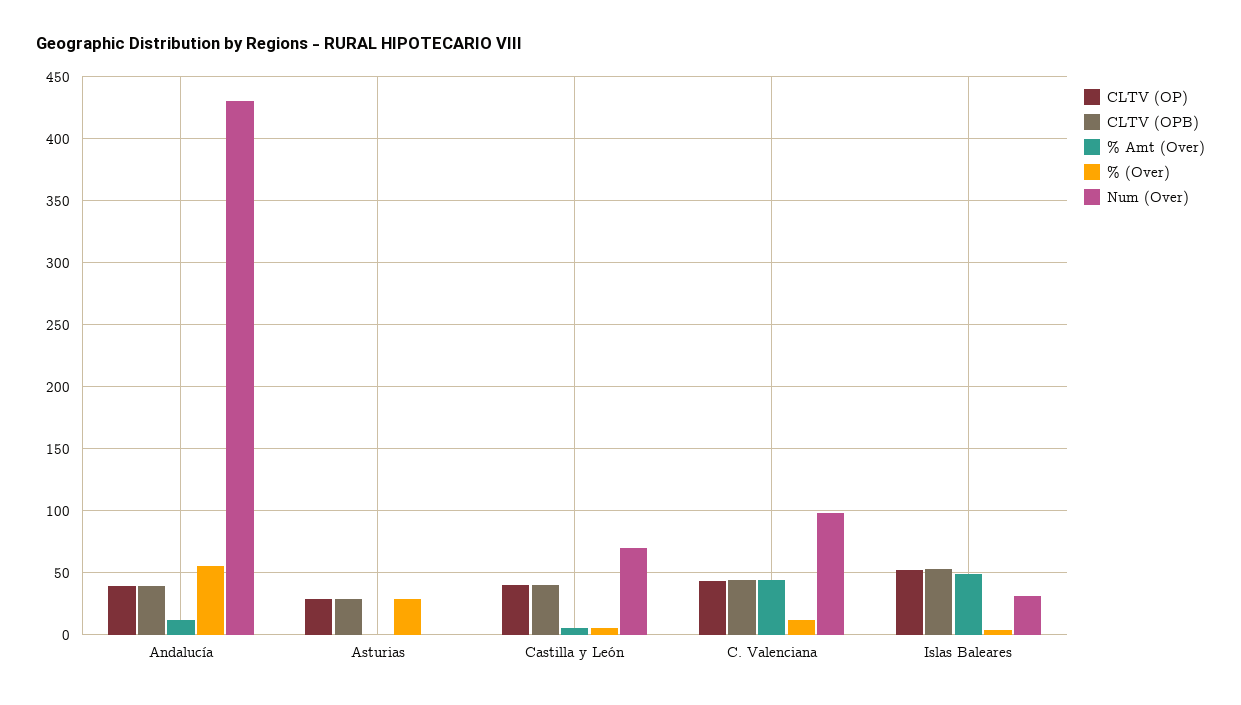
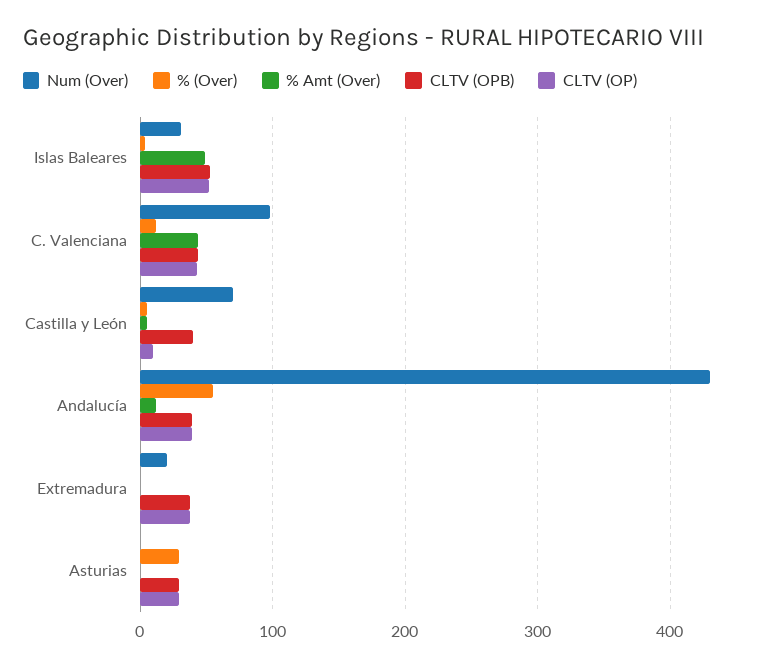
CLTV (OP), Castilla y León: 40 -> 10
Num (Over), Extremadura: none -> 20
% (Over), Extremadura: none -> 0
% Amt (Over), Extremadura: none -> 0
CLTV (OPB), Extremadura: none -> 40
CLTV (OP), Extremadura: none -> 40

